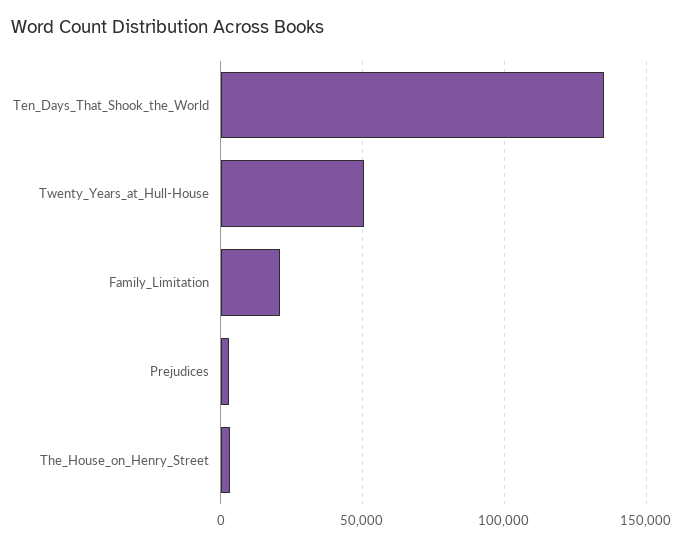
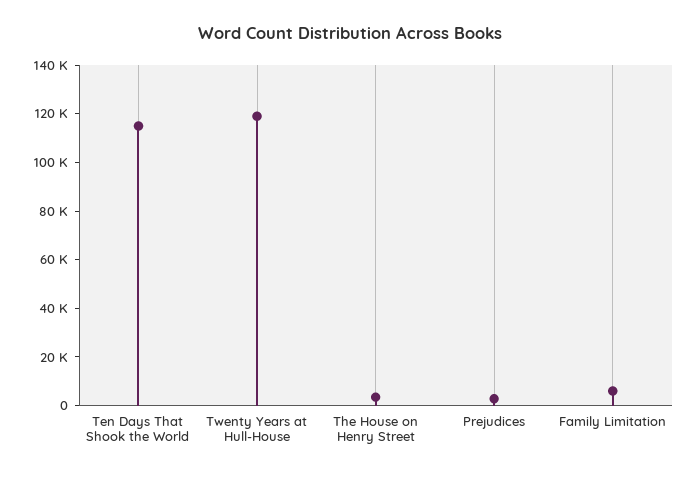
Ten_Days_That_Shook_the_World: 135000 -> 115000
Twenty_Years_at_Hull-House: 50000 -> 120000
Family_Limitation: 20000 -> 5000

